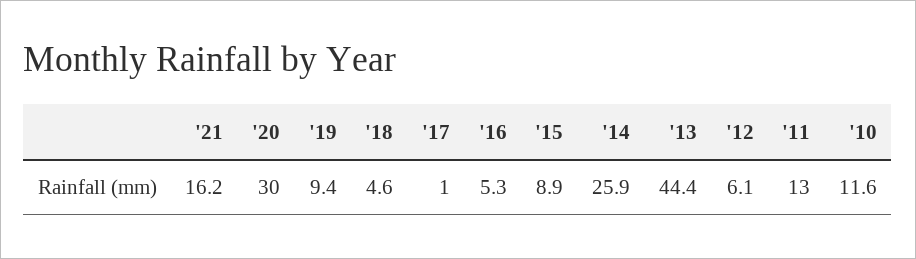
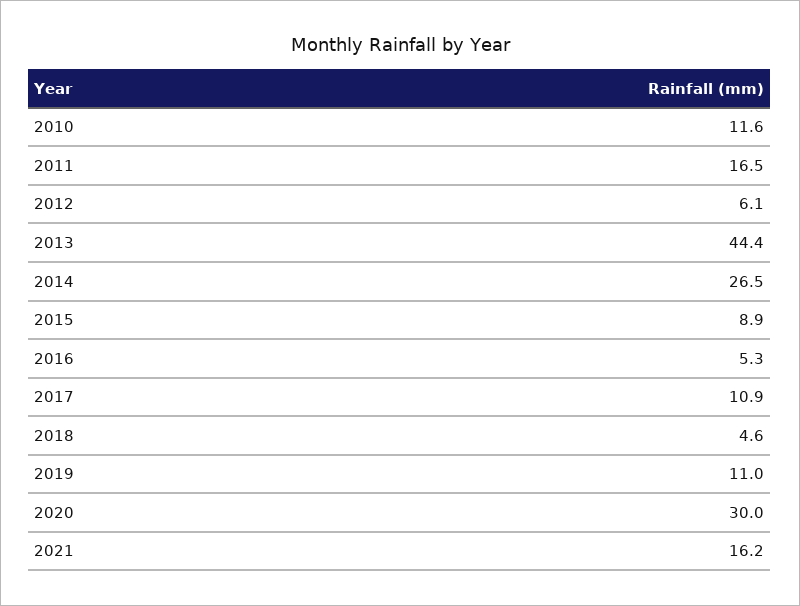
'19: 9.4 -> 11
'17: 1 -> 10.9
'14: 25.9 -> 26.5
'11: 13 -> 16.5

